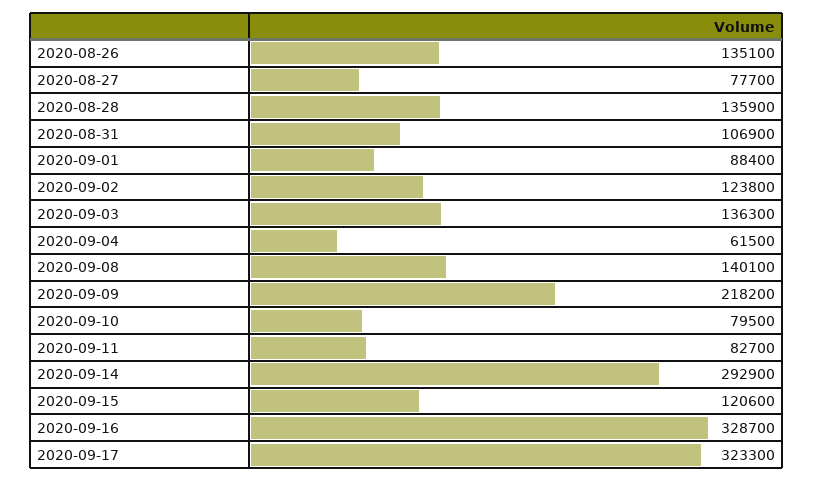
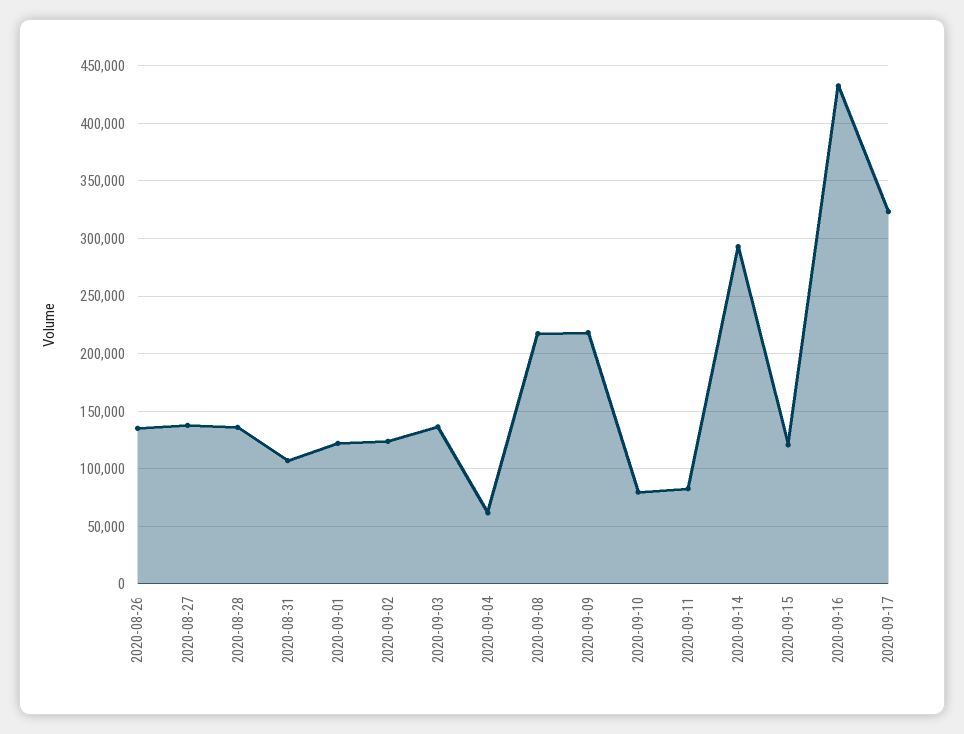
2020-08-27: 77700 -> 140000
2020-09-01: 88400 -> 120000
2020-09-08: 140100 -> 220000
2020-09-16: 328700 -> 430000

